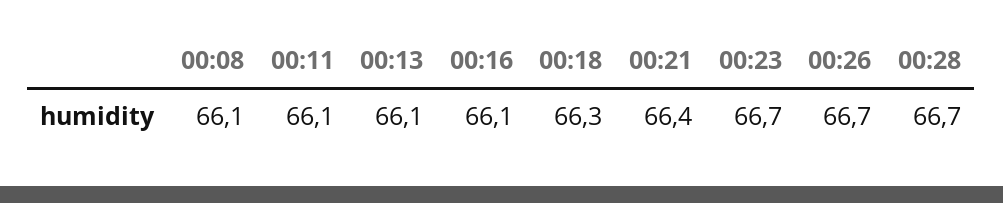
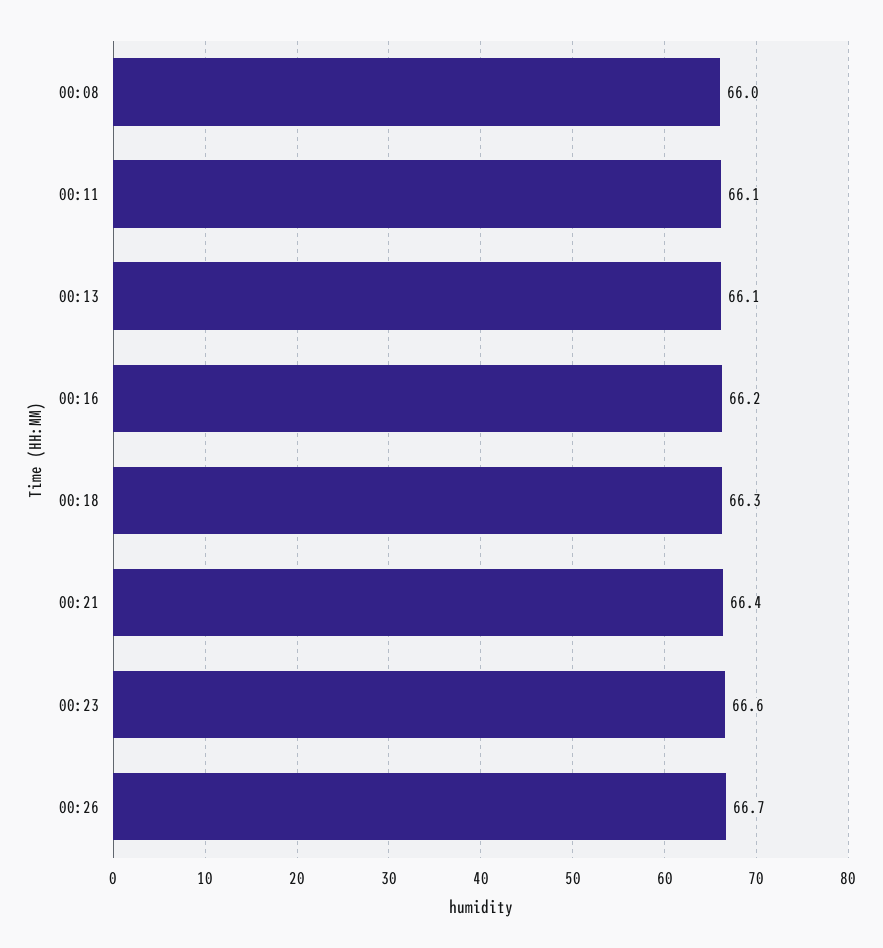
00:08: 66.1 -> 66
00:16: 66.1 -> 66.2
00:23: 66.7 -> 66.6
00:28: 66.7 -> none

